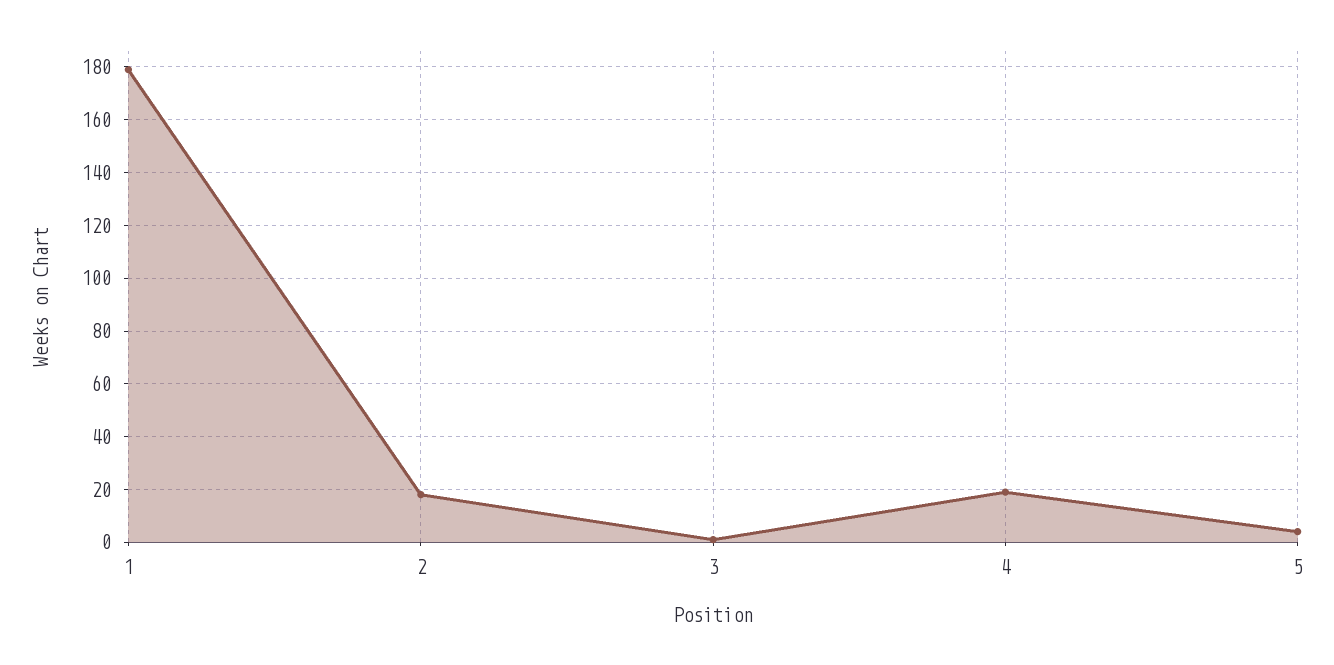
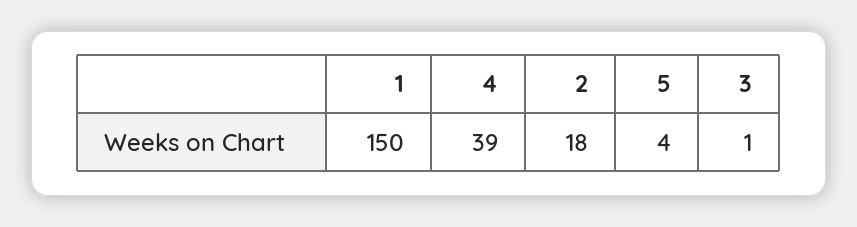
1: 180 -> 150
4: 20 -> 39

